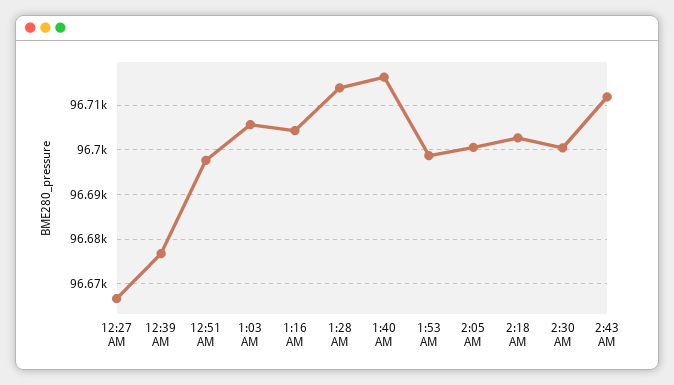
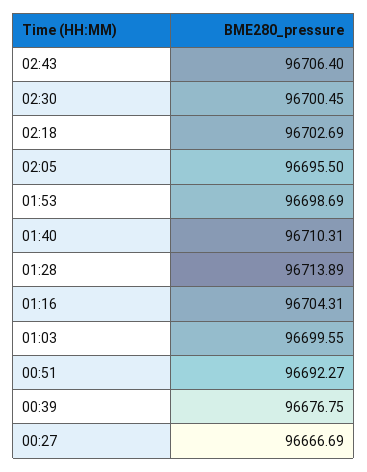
12:51 AM: 96698 -> 96692.27
1:03 AM: 96706 -> 96699.55
1:40 AM: 96716 -> 96710.31
2:05 AM: 96700 -> 96695.5
2:43 AM: 96712 -> 96706.4

